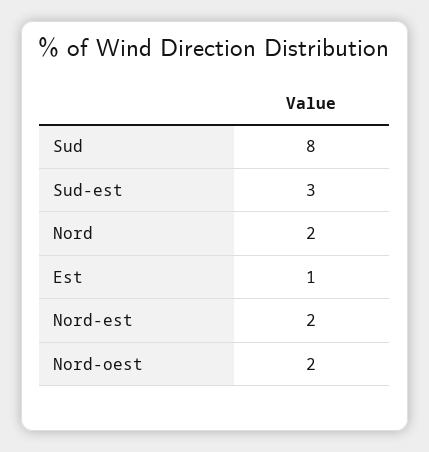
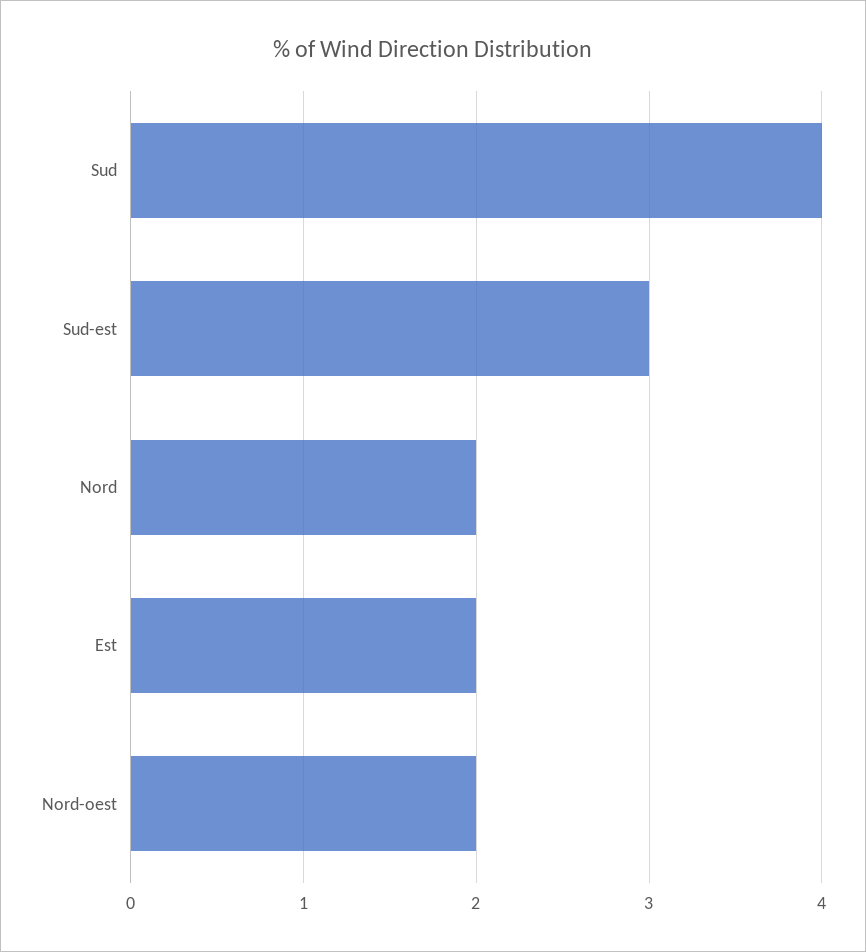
Sud: 8 -> 4
Est: 1 -> 2
Nord-est: 2 -> none

